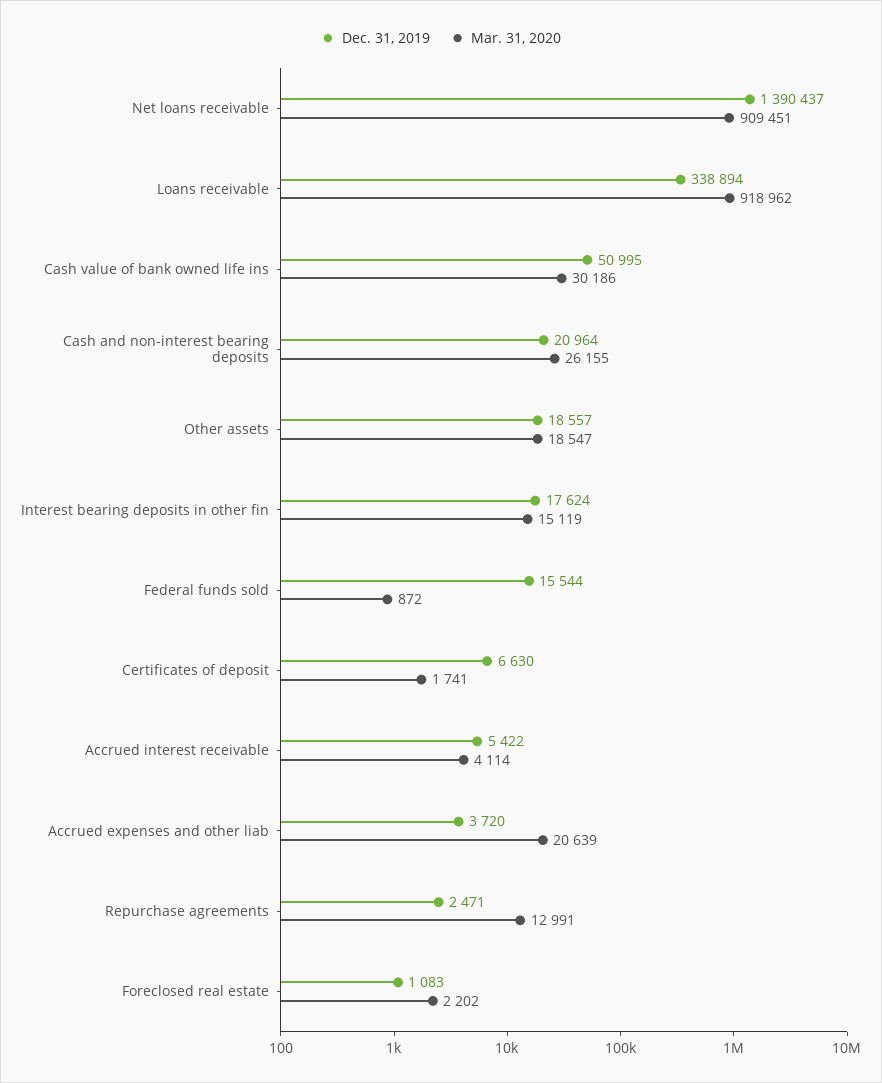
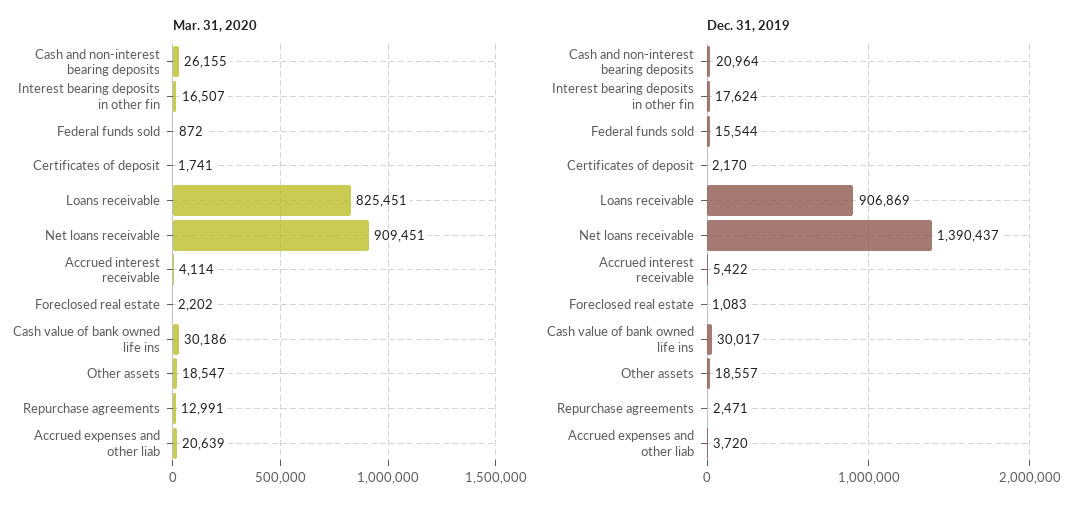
Dec. 31, 2019, Loans receivable: 338894 -> 906869
Mar. 31, 2020, Loans receivable: 918962 -> 825451
Dec. 31, 2019, Cash value of bank owned life ins: 50995 -> 30017
Mar. 31, 2020, Interest bearing deposits in other fin: 15119 -> 16507
Dec. 31, 2019, Certificates of deposit: 6630 -> 2170

